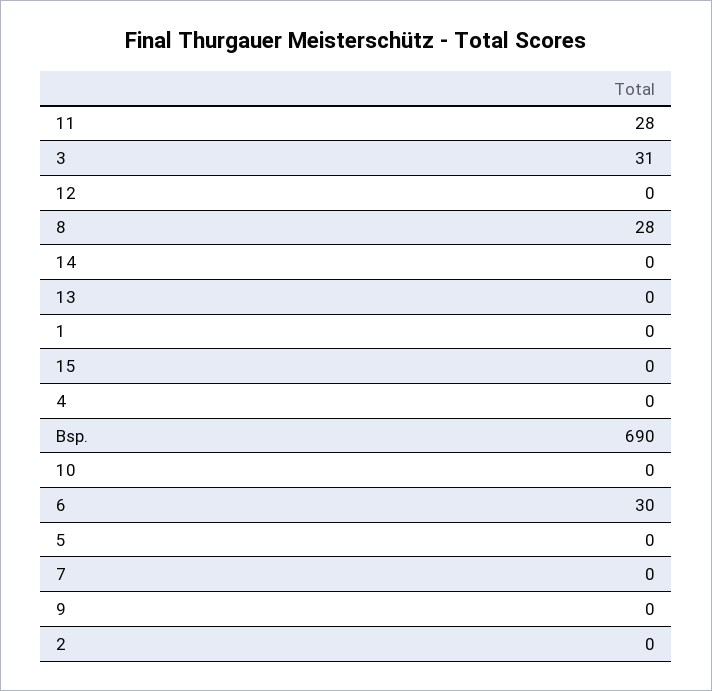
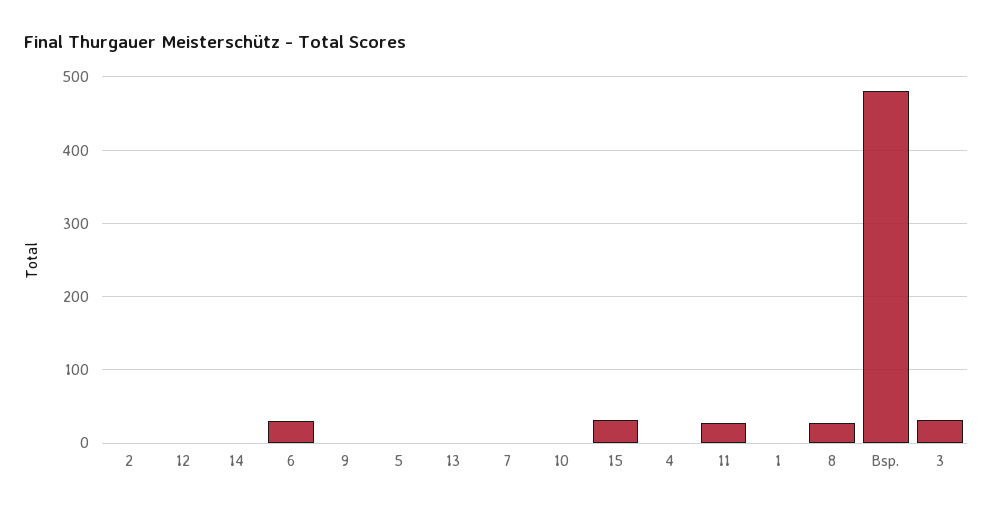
15: 0 -> 30
Bsp.: 690 -> 480

